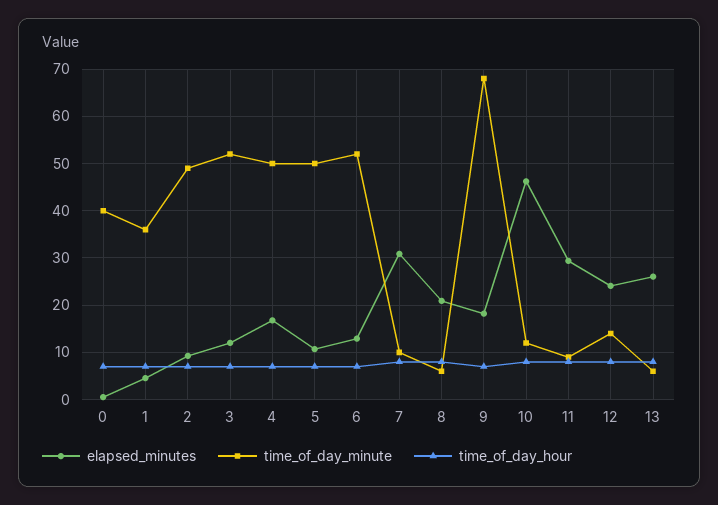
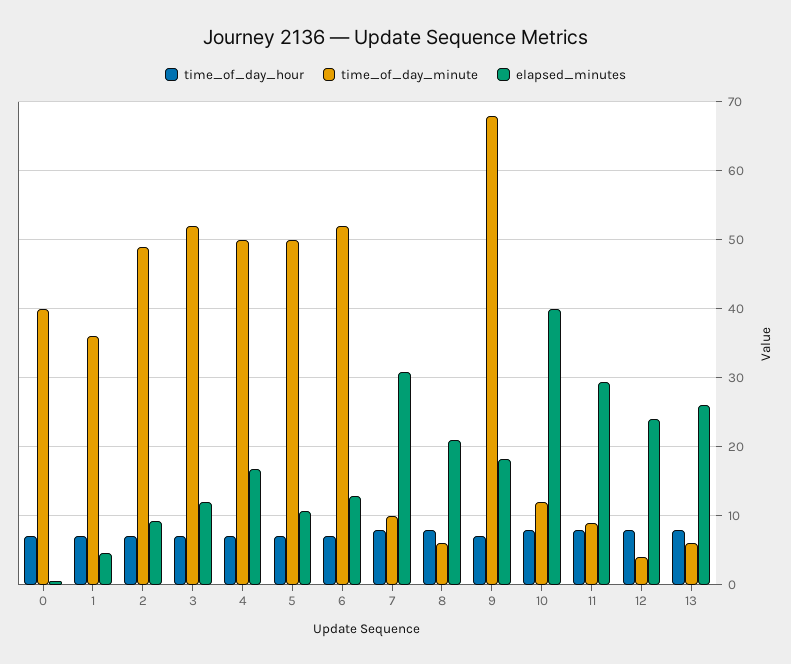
elapsed_minutes, 10: 46 -> 40
time_of_day_minute, 12: 14 -> 4

